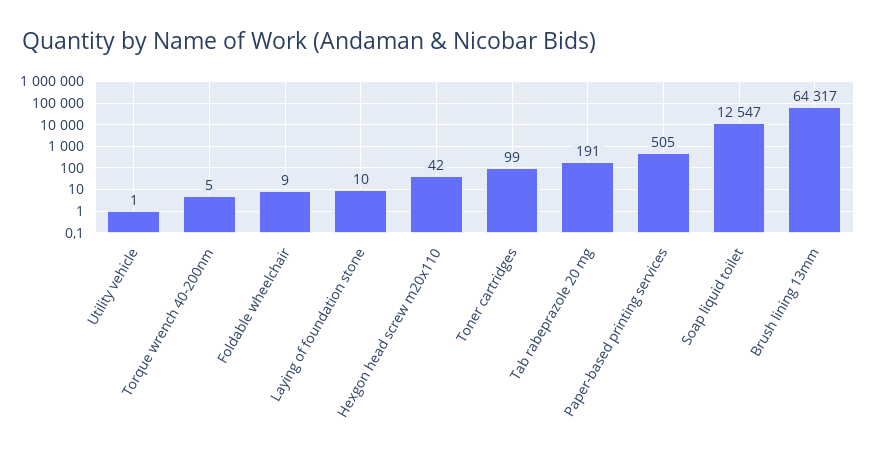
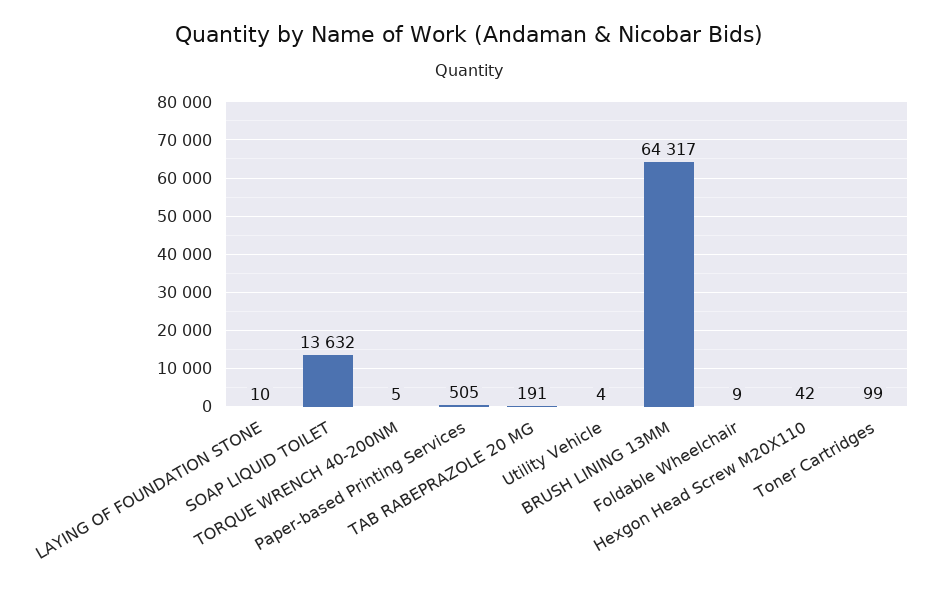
Utility vehicle: 1 -> 4
Soap liquid toilet: 12547 -> 13632

